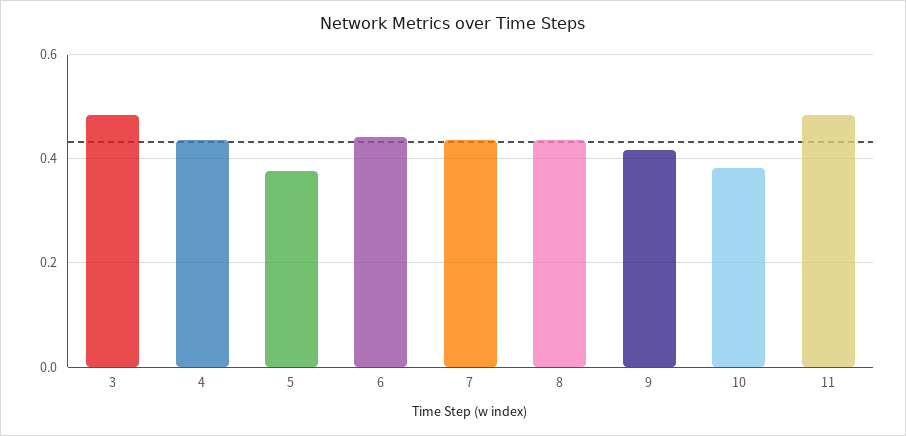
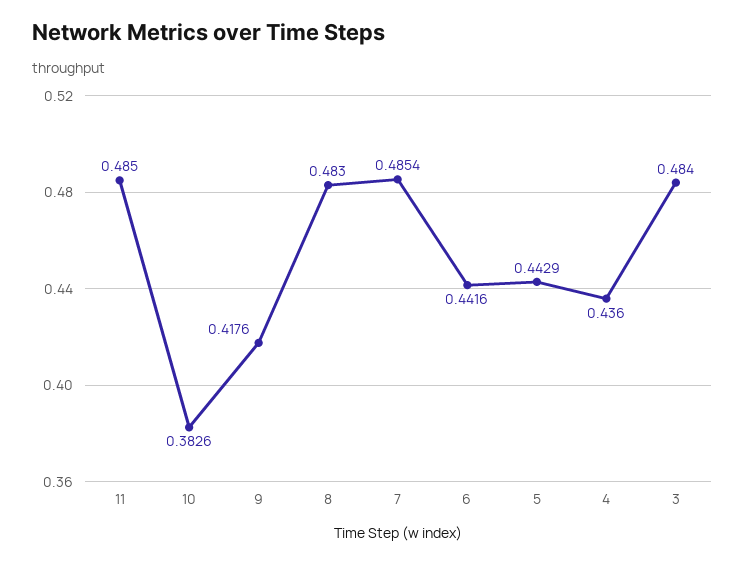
5: 0.38 -> 0.4429
7: 0.44 -> 0.4854
8: 0.44 -> 0.483

